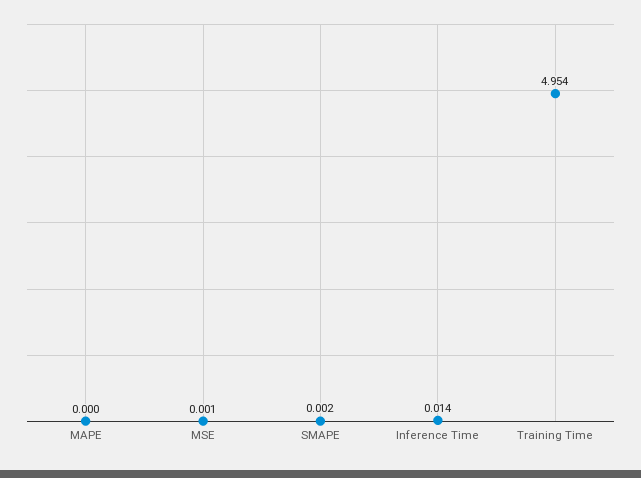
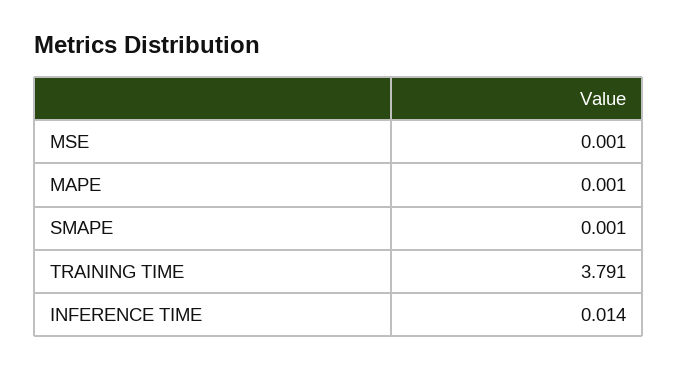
MAPE: 0 -> 0.001
SMAPE: 0.002 -> 0.001
Training Time: 4.954 -> 3.791

